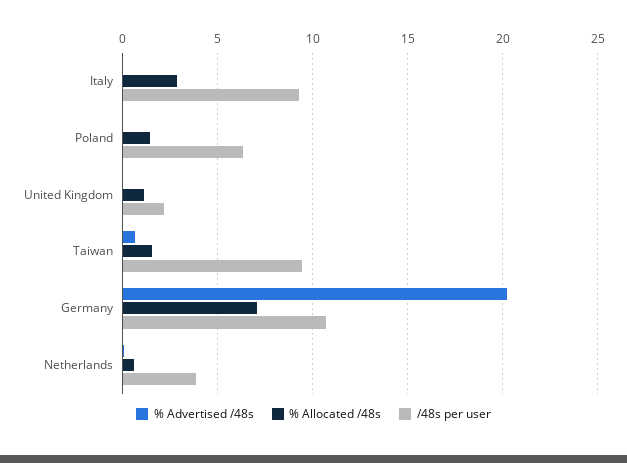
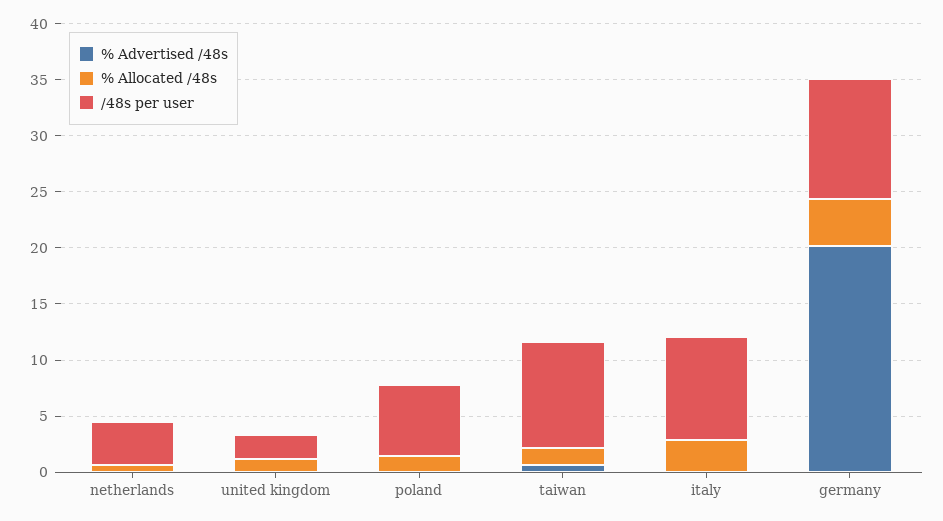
% Allocated /48s, Germany: 7 -> 4

